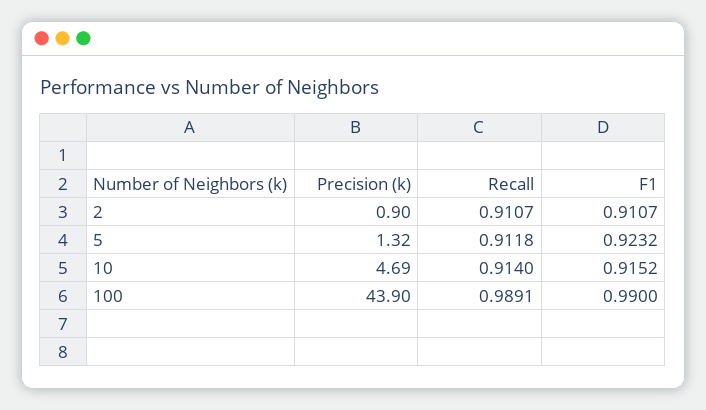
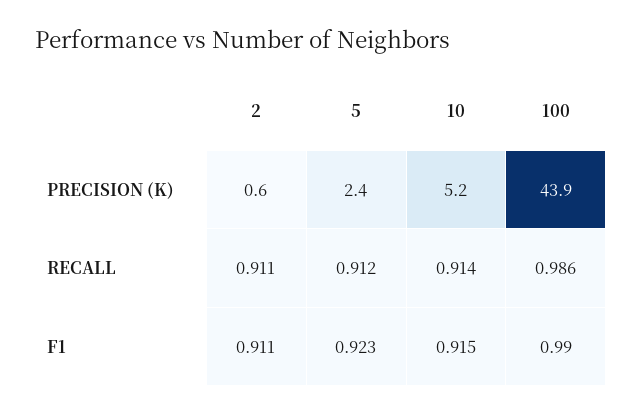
Precision (k), 2: 0.9 -> 0.6
Precision (k), 5: 1.32 -> 2.4
Precision (k), 10: 4.69 -> 5.2
Recall, 100: 0.9891 -> 0.986

